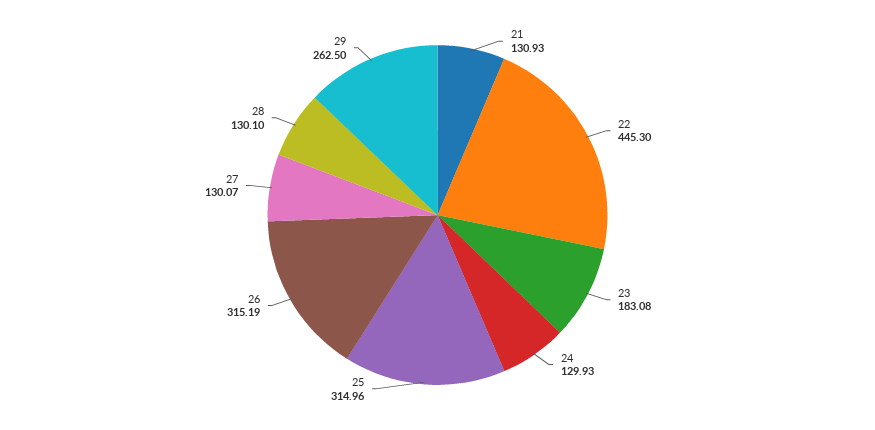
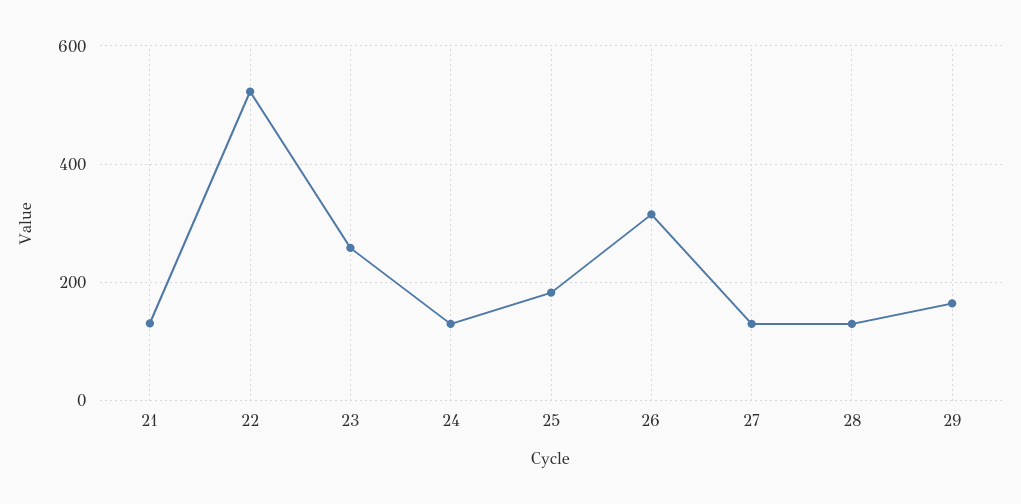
22: 445.3 -> 520
23: 183.08 -> 260
25: 314.96 -> 180
29: 262.5 -> 160

